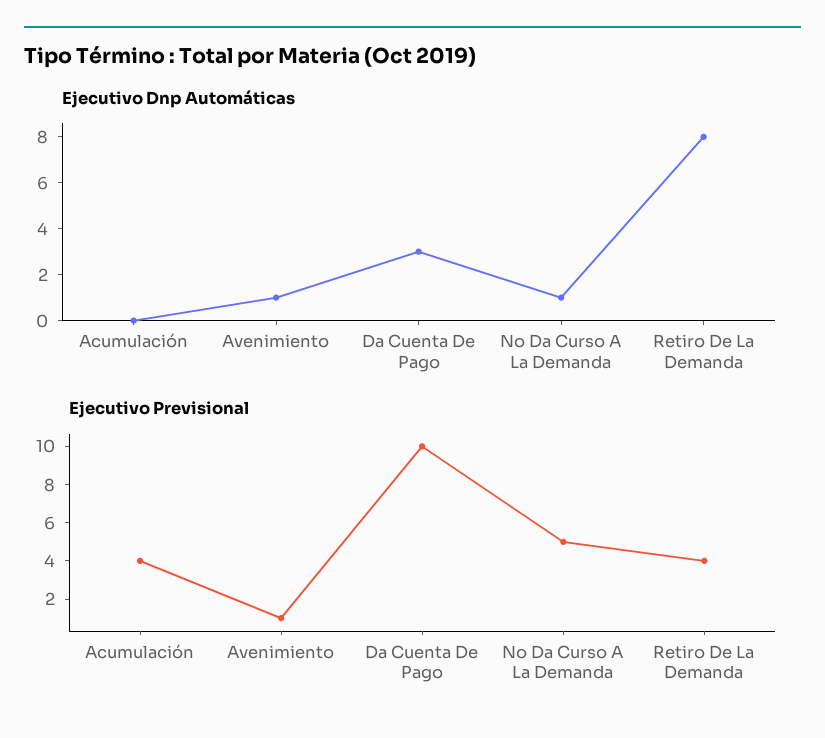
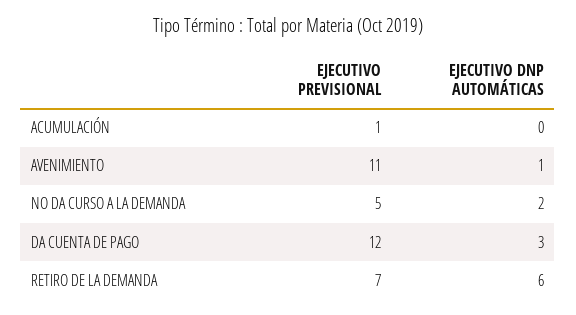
Ejecutivo Dnp Automáticas, No Da Curso A La Demanda: 1 -> 2
Ejecutivo Dnp Automáticas, Retiro De La Demanda: 8 -> 6
Ejecutivo Previsional, Acumulación: 4 -> 1
Ejecutivo Previsional, Avenimiento: 1 -> 11
Ejecutivo Previsional, Da Cuenta De Pago: 10 -> 12
Ejecutivo Previsional, Retiro De La Demanda: 4 -> 7

